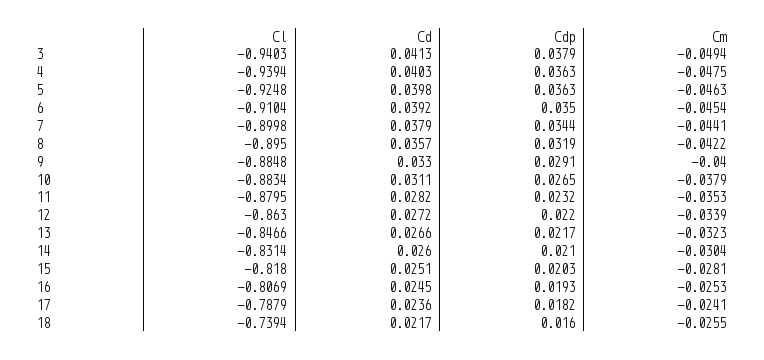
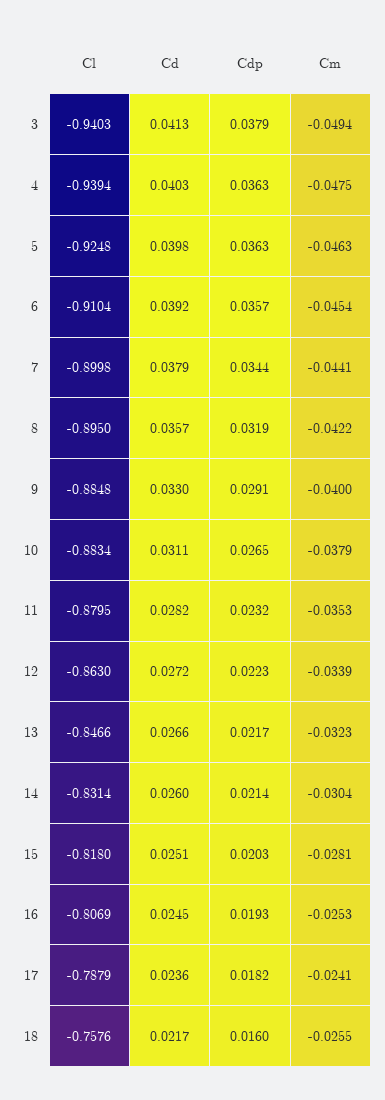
Cdp, 6: 0.035 -> 0.0357
Cdp, 12: 0.022 -> 0.0223
Cdp, 14: 0.021 -> 0.0214
Cl, 18: -0.7394 -> -0.7576

